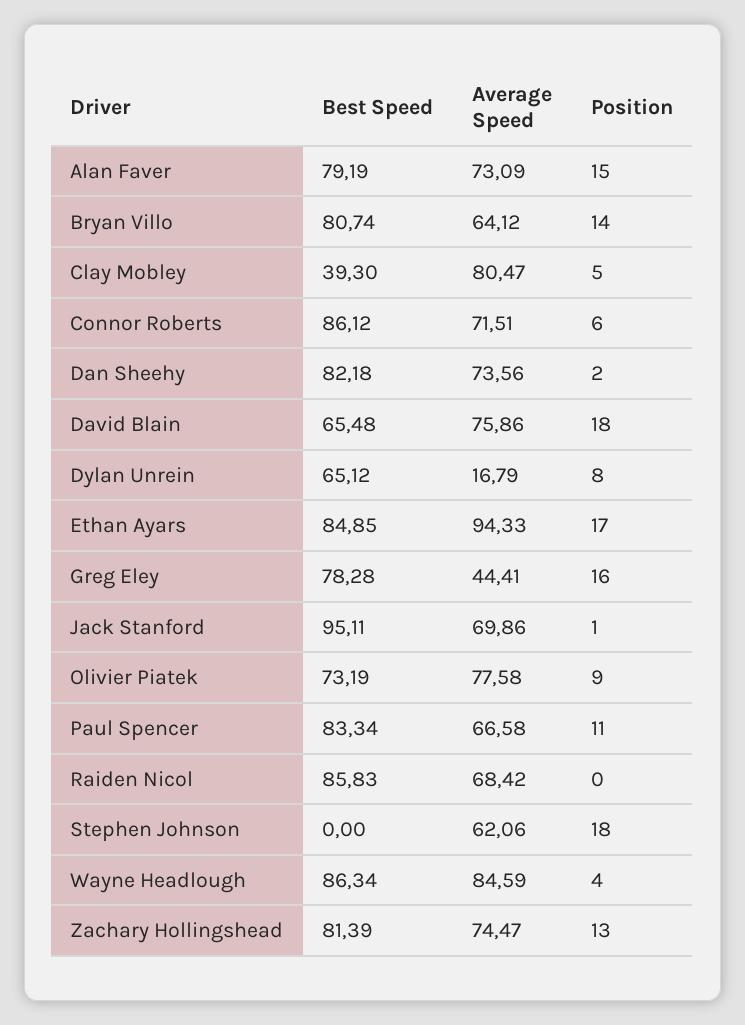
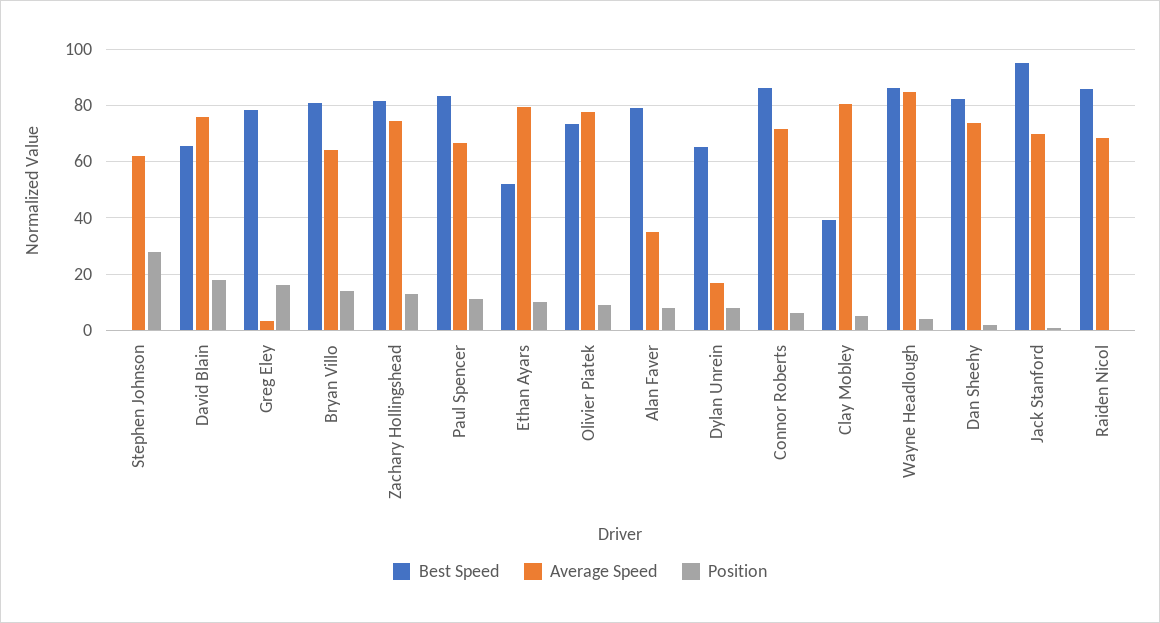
Average Speed, Alan Faver: 73.09 -> 35
Position, Alan Faver: 15 -> 7.5
Best Speed, Ethan Ayars: 84.85 -> 52.5
Average Speed, Ethan Ayars: 94.33 -> 80
Position, Ethan Ayars: 17 -> 10
Average Speed, Greg Eley: 44.41 -> 2.5
Position, Stephen Johnson: 18 -> 27.5

